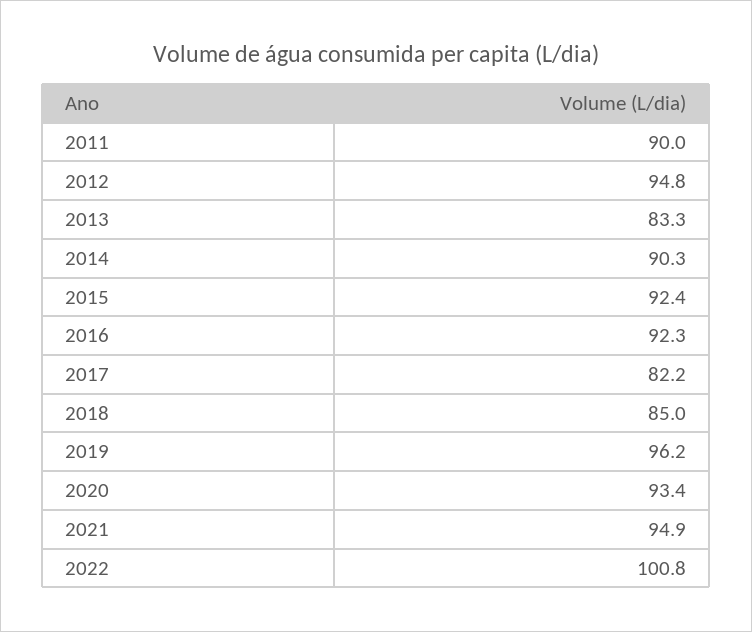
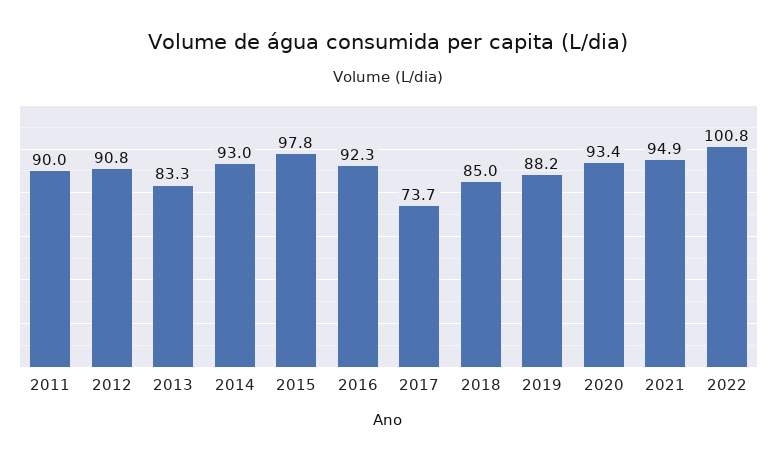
2012: 94.8 -> 90.8
2014: 90.3 -> 93
2015: 92.4 -> 97.8
2017: 82.2 -> 73.7
2019: 96.2 -> 88.2

